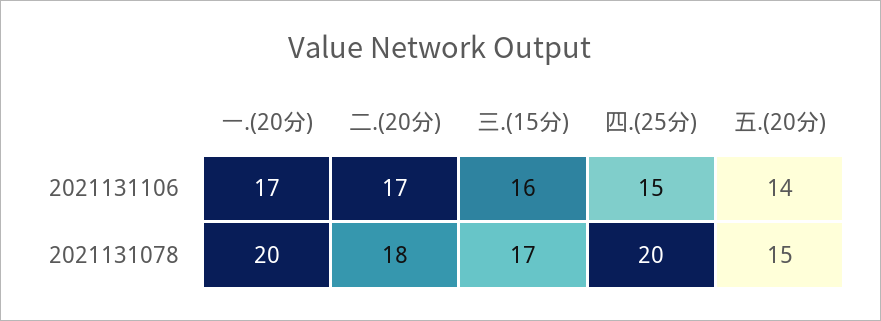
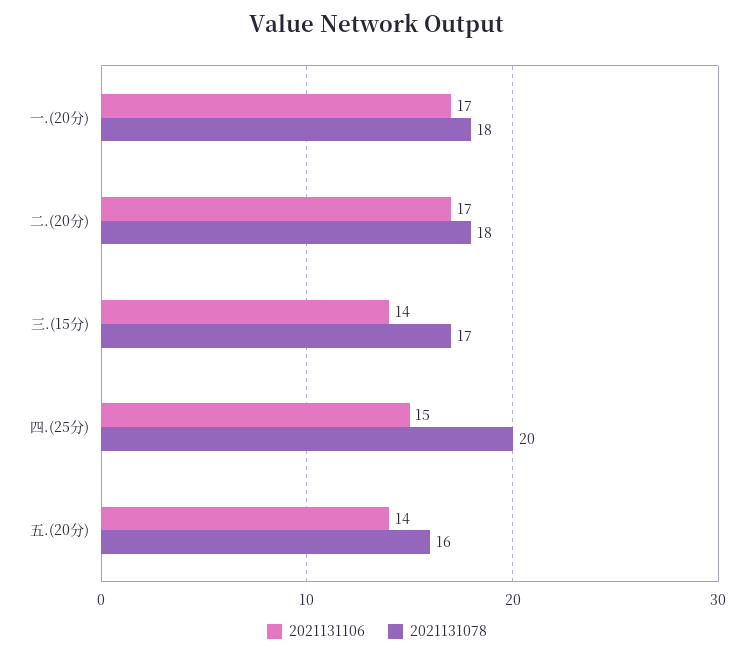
2021131106, 三.(15分): 16 -> 14
2021131078, 一.(20分): 20 -> 18
2021131078, 五.(20分): 15 -> 16

